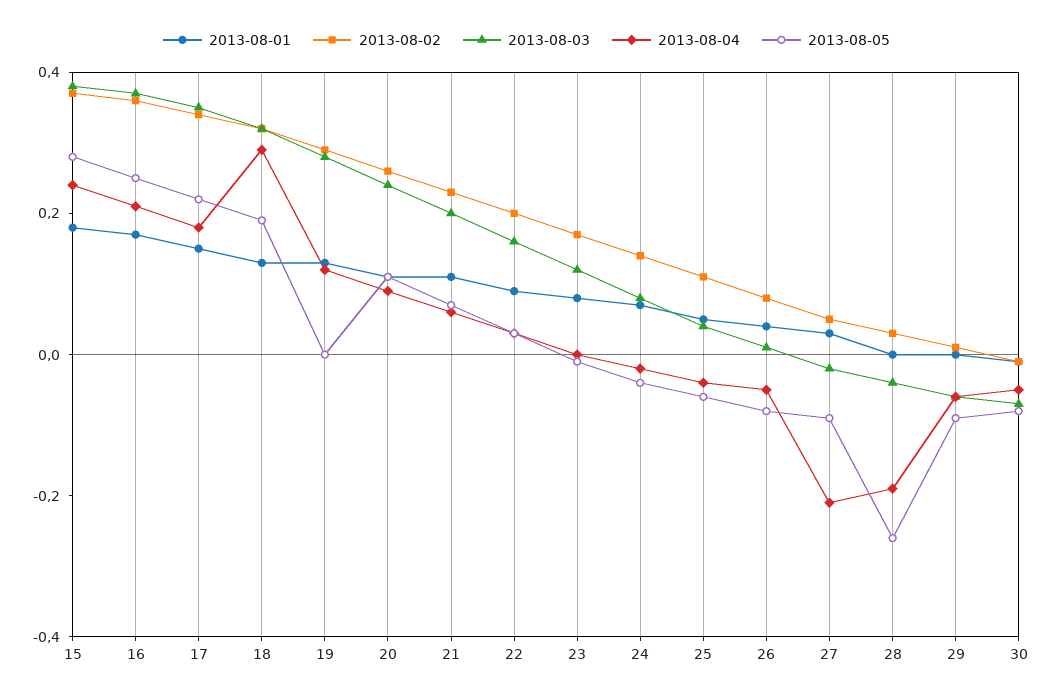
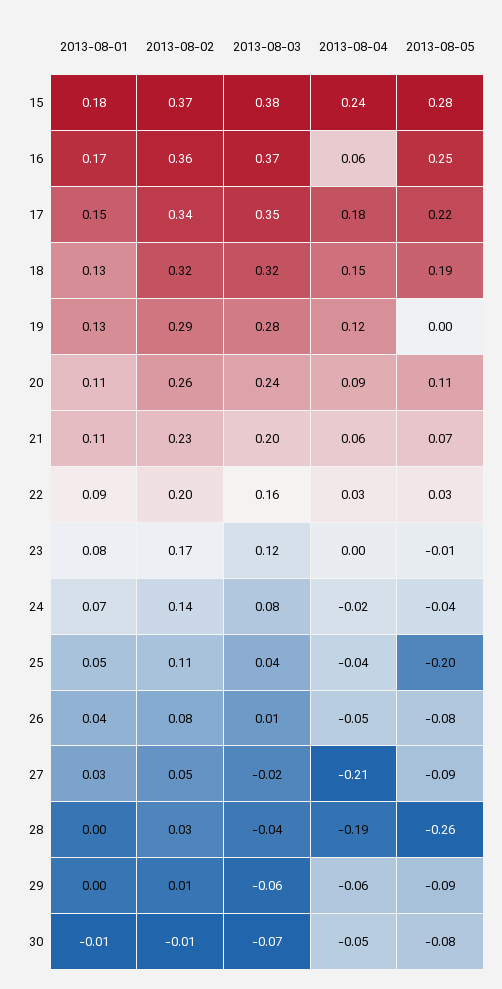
2013-08-04, 16: 0.2 -> 0.06
2013-08-04, 18: 0.3 -> 0.15
2013-08-05, 25: -0.05 -> -0.2

